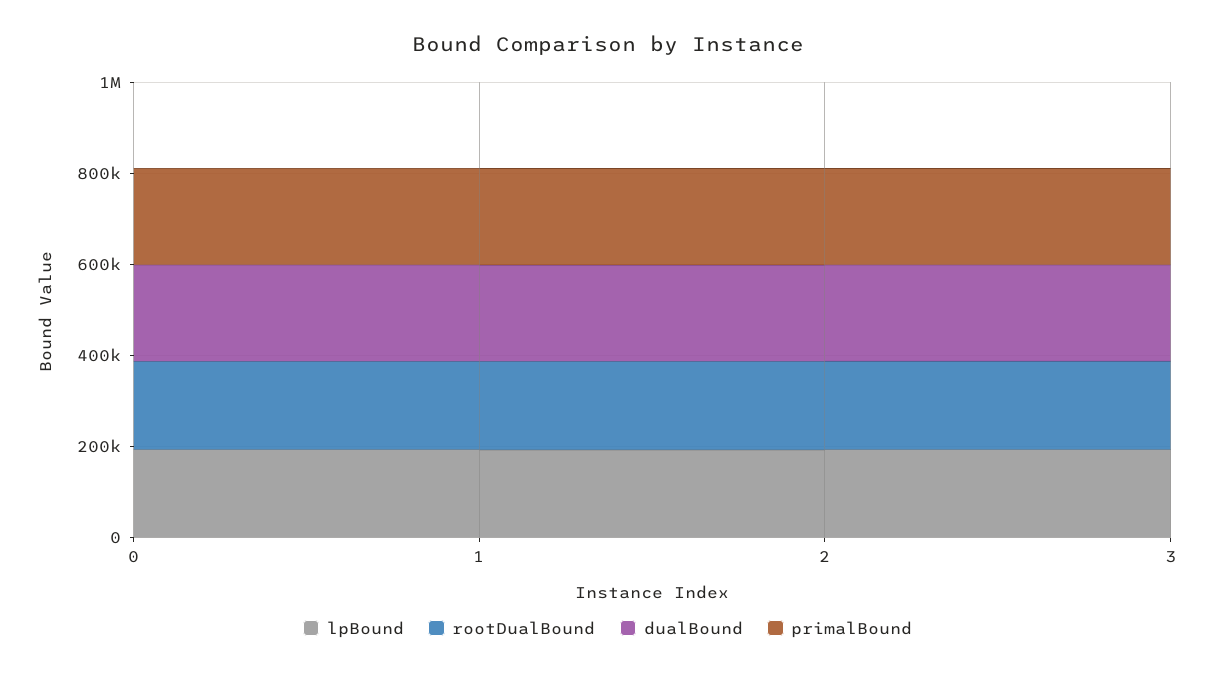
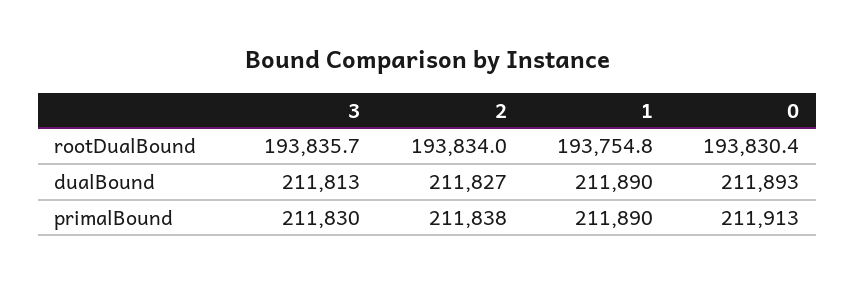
lpBound, 0: 200000 -> none
lpBound, 1: 200000 -> none
lpBound, 2: 200000 -> none
lpBound, 3: 200000 -> none

